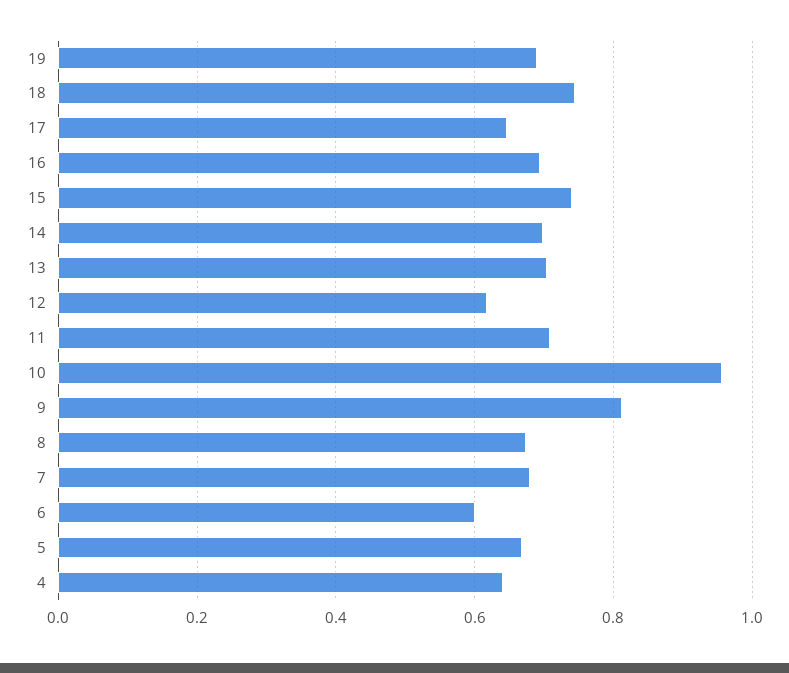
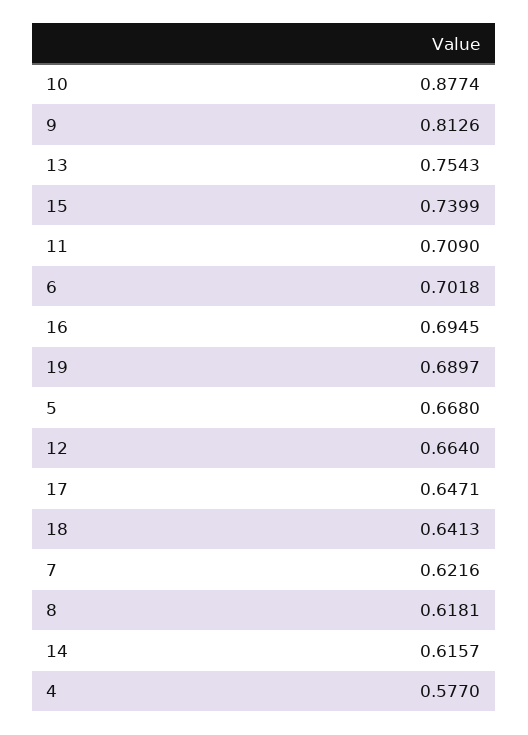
18: 0.74 -> 0.6413
14: 0.7 -> 0.6157
13: 0.7 -> 0.7543
12: 0.62 -> 0.664
10: 0.96 -> 0.8774
8: 0.68 -> 0.6181
7: 0.68 -> 0.6216
6: 0.6 -> 0.7018
4: 0.64 -> 0.577

